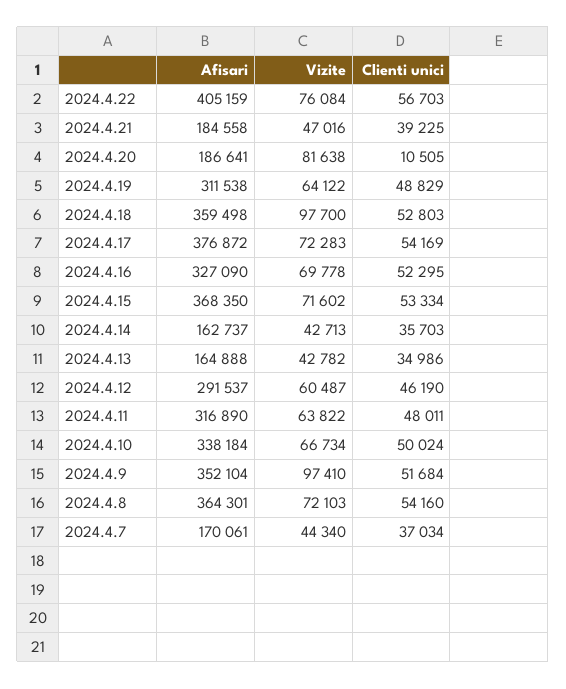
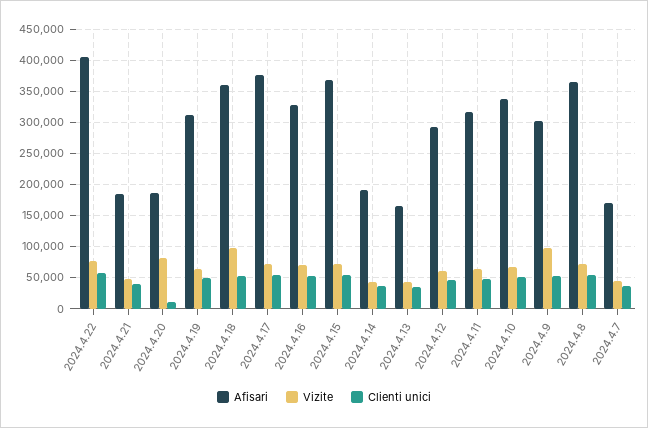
Afisari, 2024.4.14: 162737 -> 190000
Afisari, 2024.4.9: 352104 -> 300000

